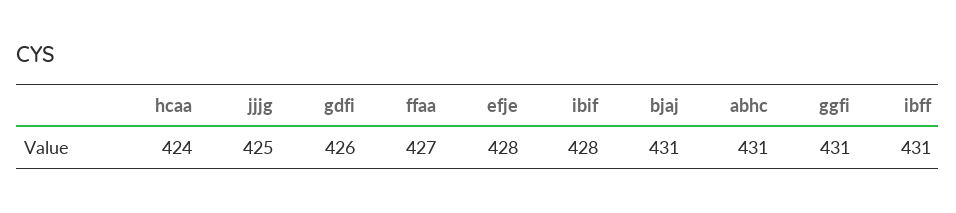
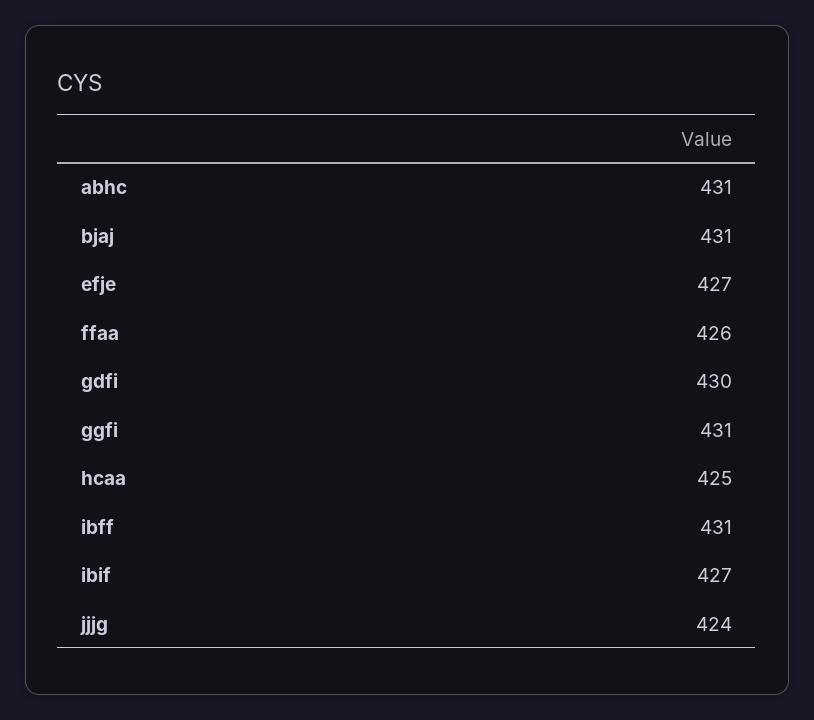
hcaa: 424 -> 425
jjjg: 425 -> 424
gdfi: 426 -> 430
ffaa: 427 -> 426
efje: 428 -> 427
ibif: 428 -> 427

